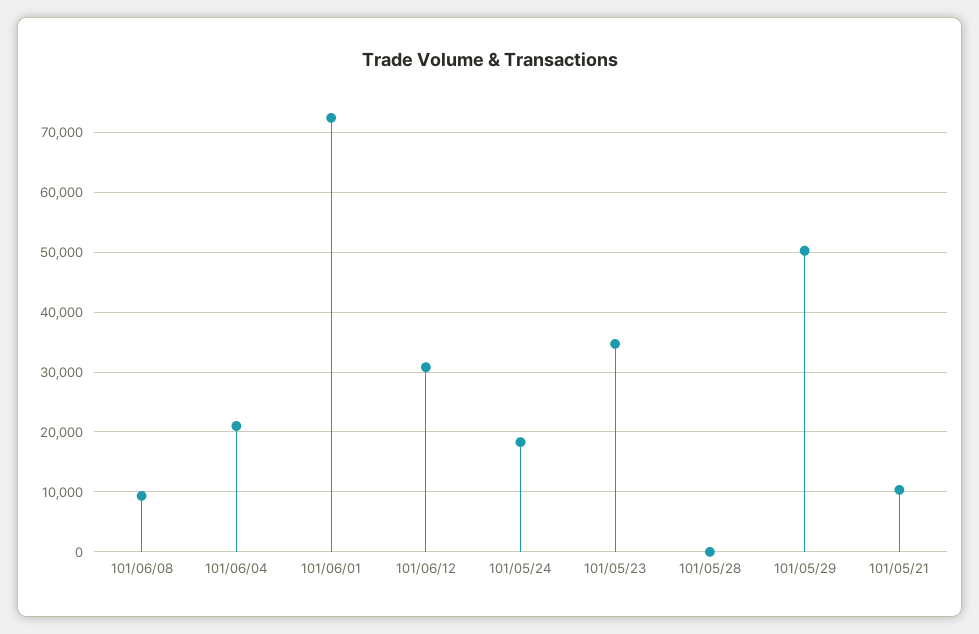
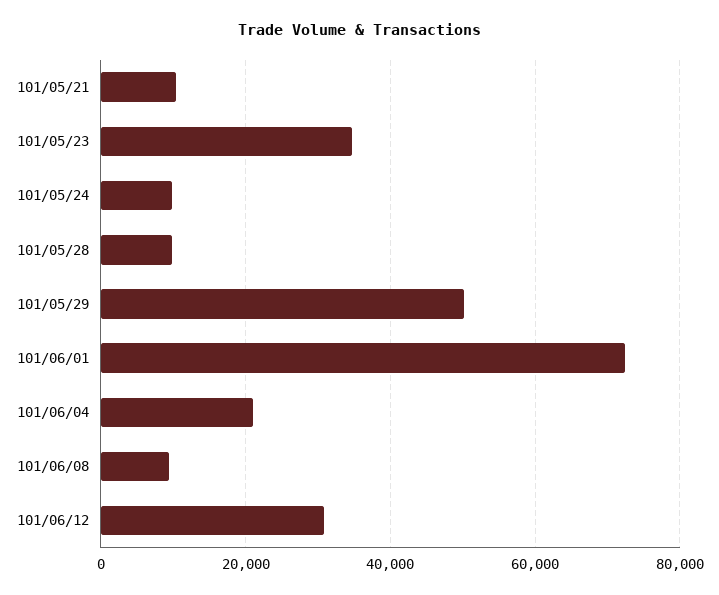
101/05/24: 18000 -> 10000
101/05/28: 0 -> 10000

